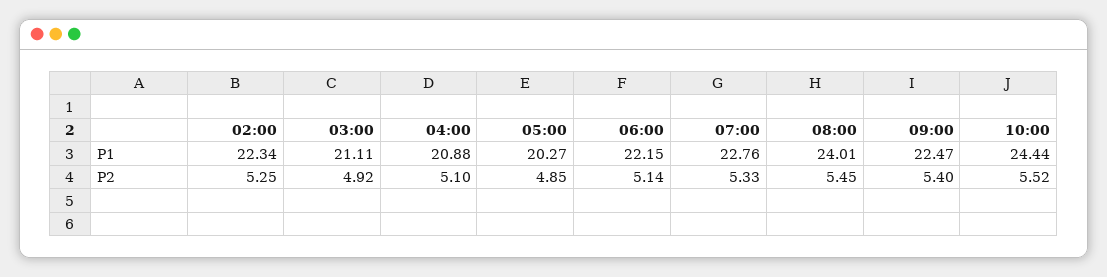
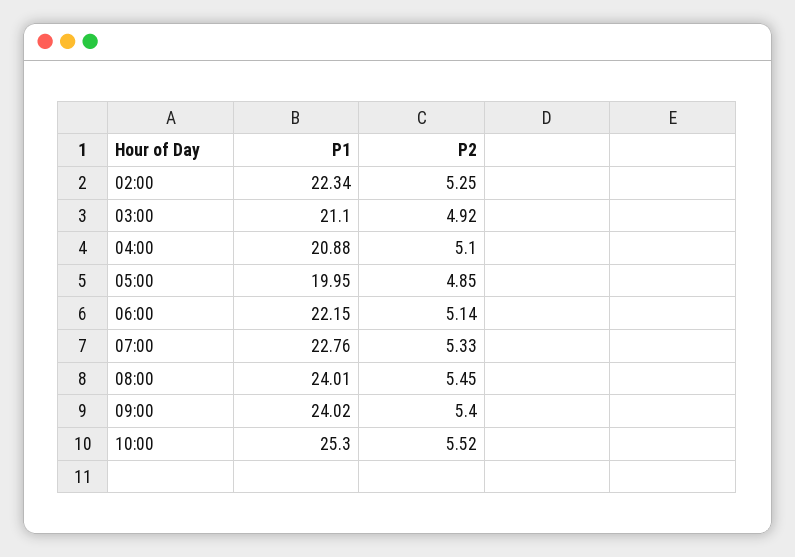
03:00, P1: 21.11 -> 21.1
05:00, P1: 20.27 -> 19.95
09:00, P1: 22.47 -> 24.02
10:00, P1: 24.44 -> 25.3

